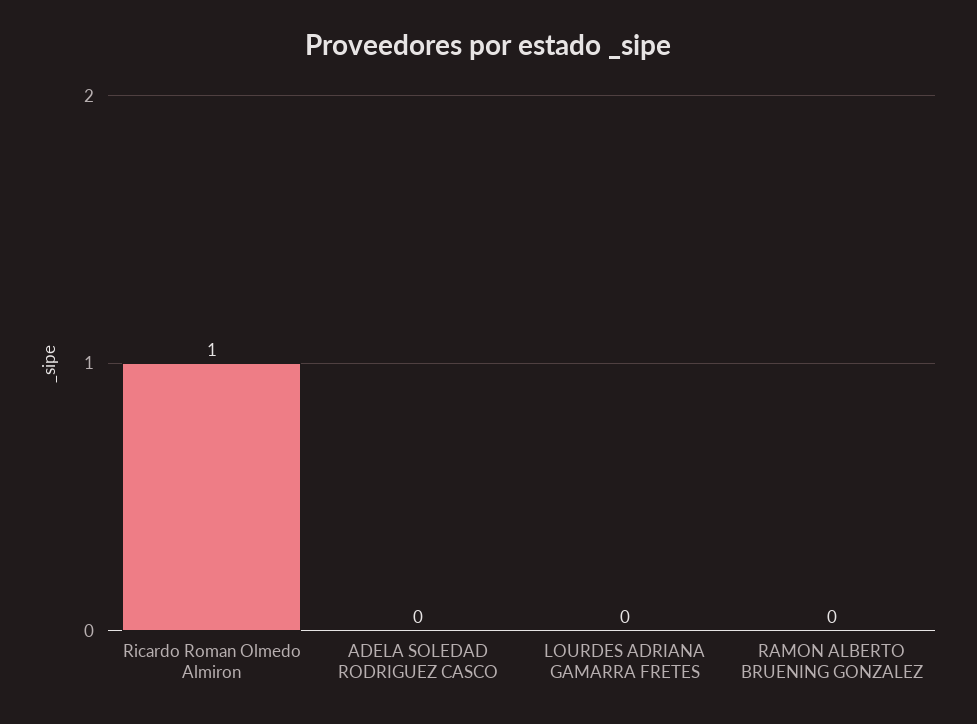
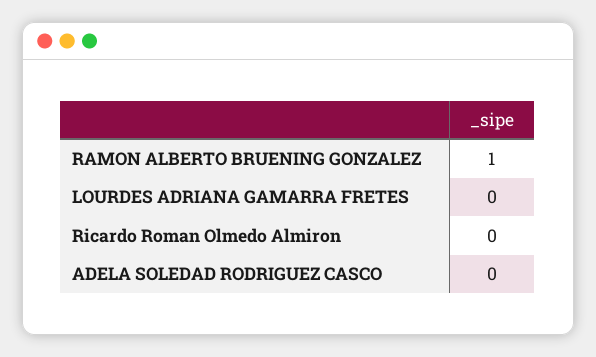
Ricardo Roman Olmedo Almiron: 1 -> 0
RAMON ALBERTO BRUENING GONZALEZ: 0 -> 1

